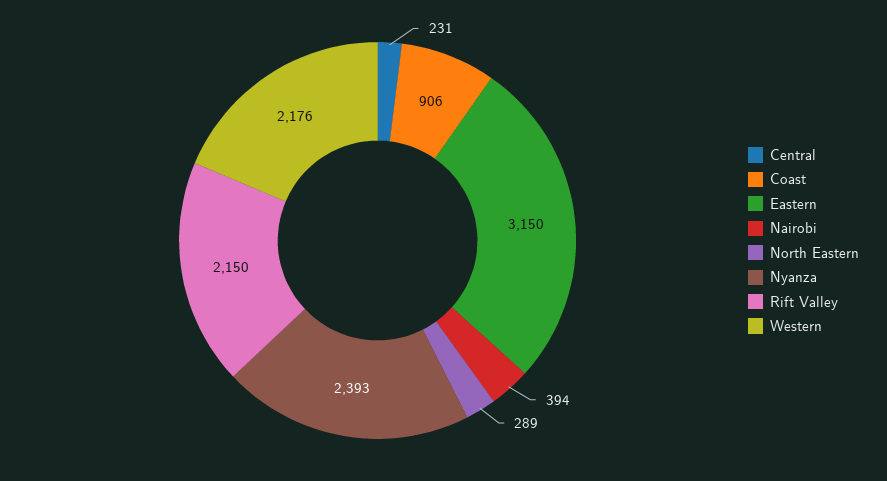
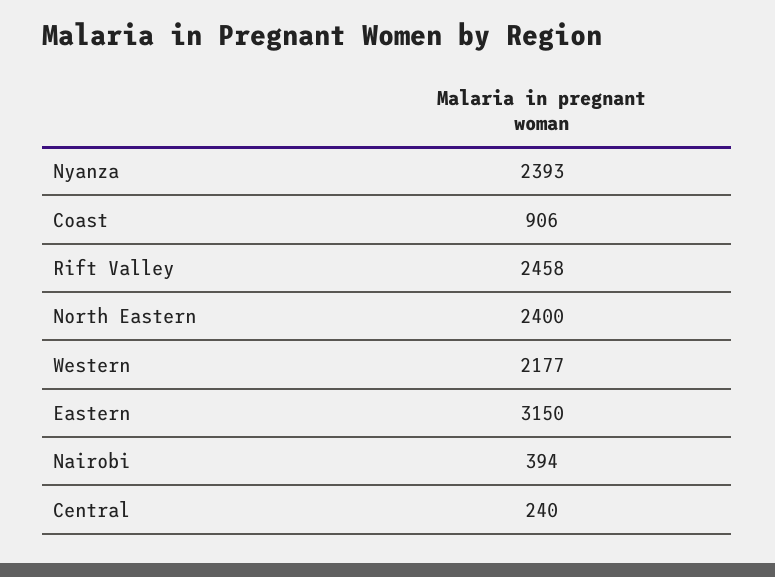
Central: 231 -> 240
North Eastern: 289 -> 2400
Rift Valley: 2150 -> 2458
Western: 2176 -> 2177

